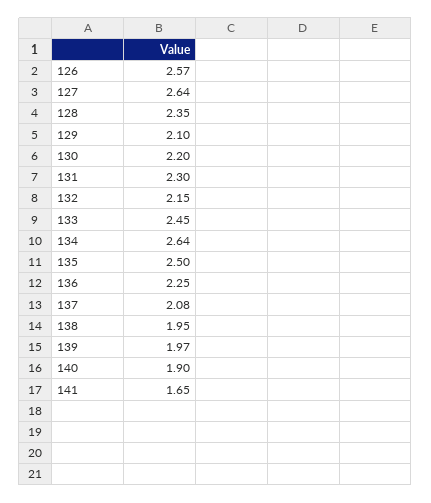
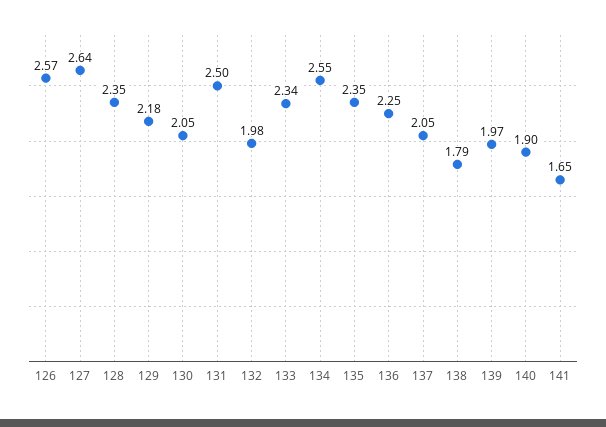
129: 2.1 -> 2.18
130: 2.2 -> 2.05
131: 2.3 -> 2.5
132: 2.15 -> 1.98
133: 2.45 -> 2.34
134: 2.64 -> 2.55
135: 2.5 -> 2.35
137: 2.08 -> 2.05
138: 1.95 -> 1.79

